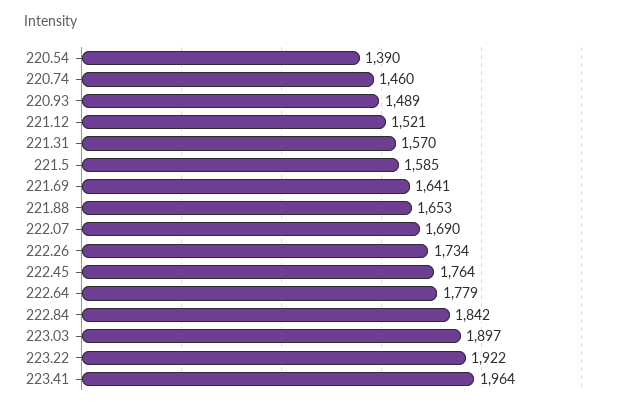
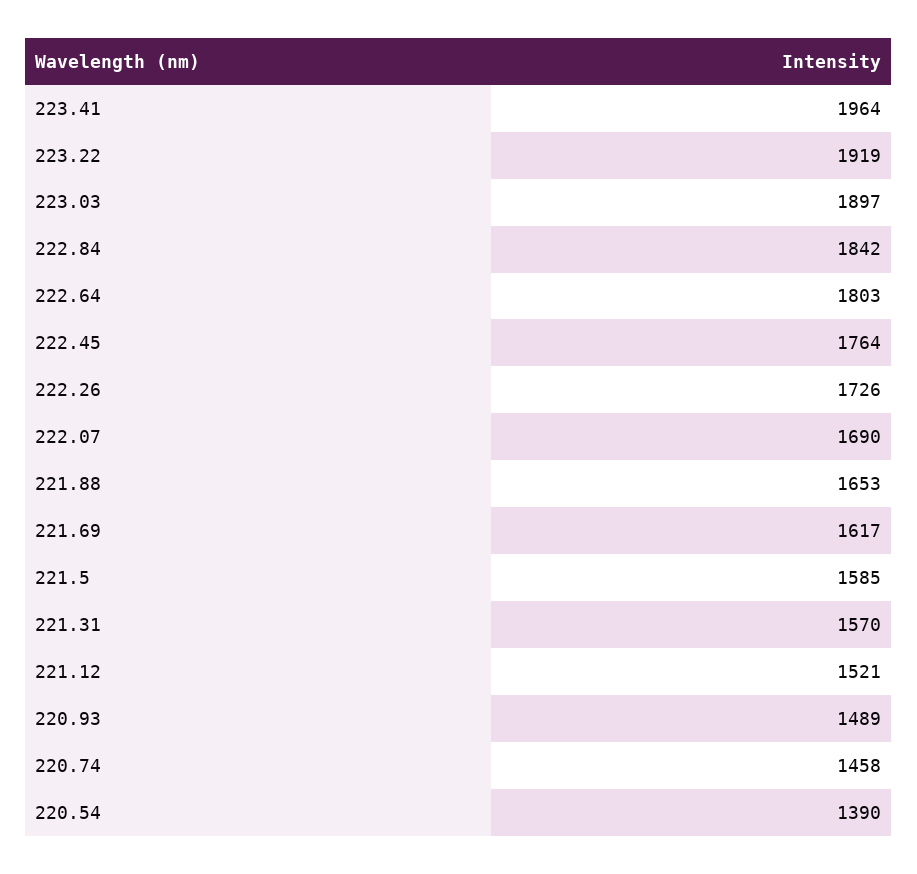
220.74: 1460 -> 1458
221.69: 1641 -> 1617
222.26: 1734 -> 1726
222.64: 1779 -> 1803
223.22: 1922 -> 1919

